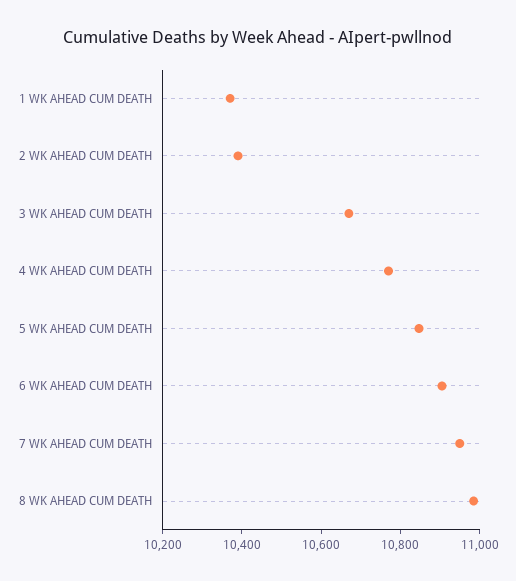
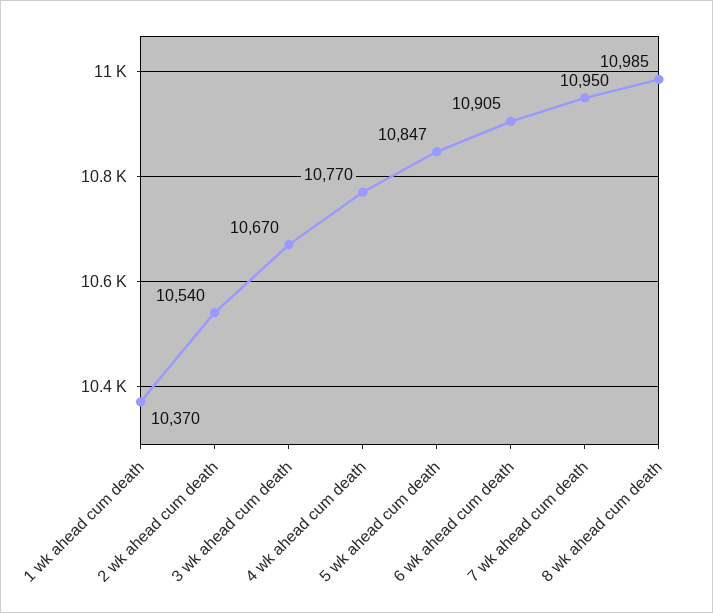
2 WK AHEAD CUM DEATH: 10400 -> 10540

